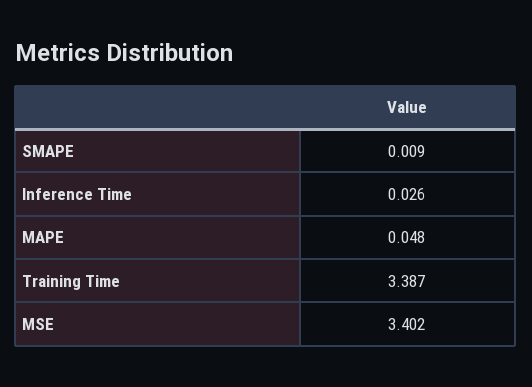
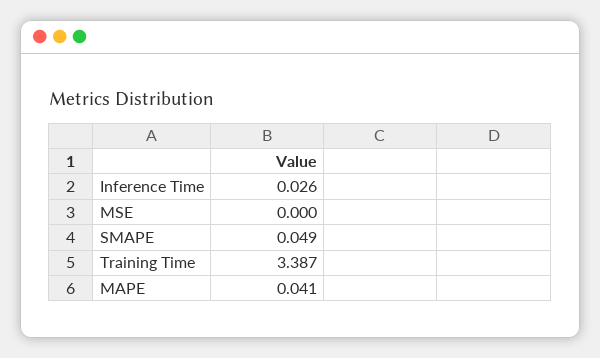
SMAPE: 0.009 -> 0.049
MAPE: 0.048 -> 0.041
MSE: 3.402 -> 0

